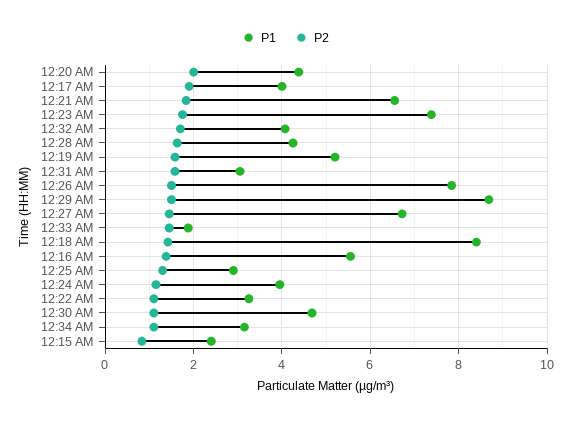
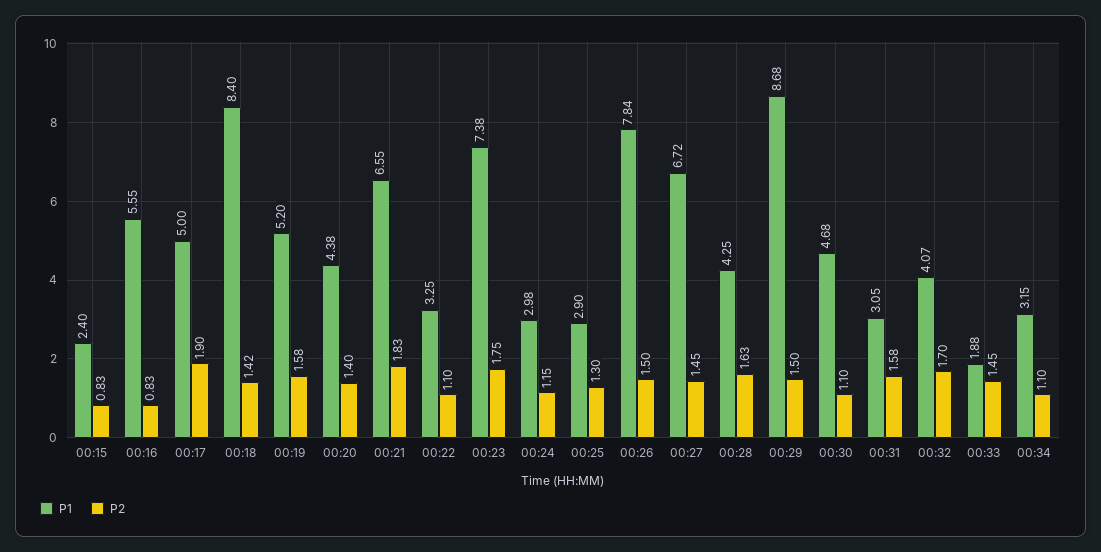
P2, 12:20 AM: 2 -> 1.4
P1, 12:17 AM: 4 -> 5
P2, 12:16 AM: 1.4 -> 0.83
P1, 12:24 AM: 4 -> 2.98

